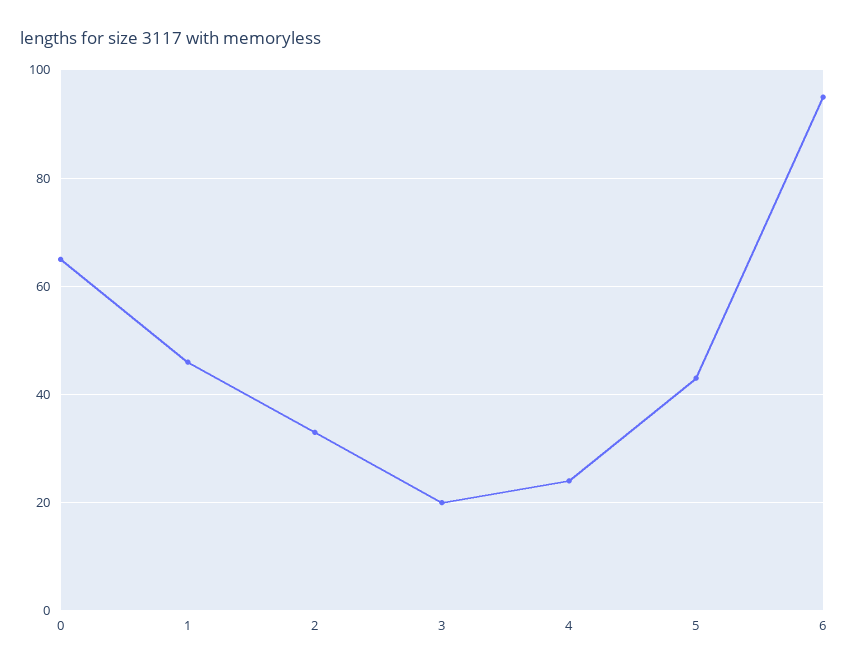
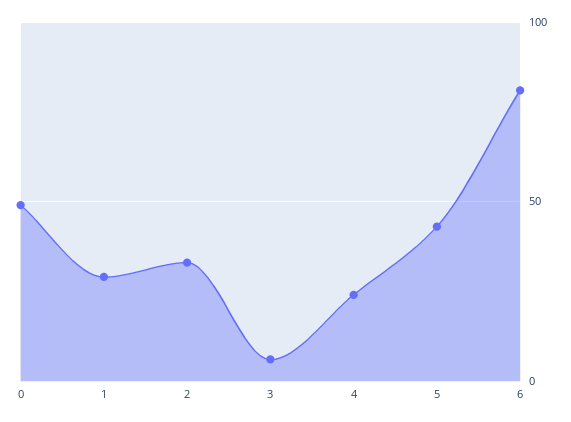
0: 65 -> 50
1: 45 -> 30
3: 20 -> 5
6: 95 -> 80

